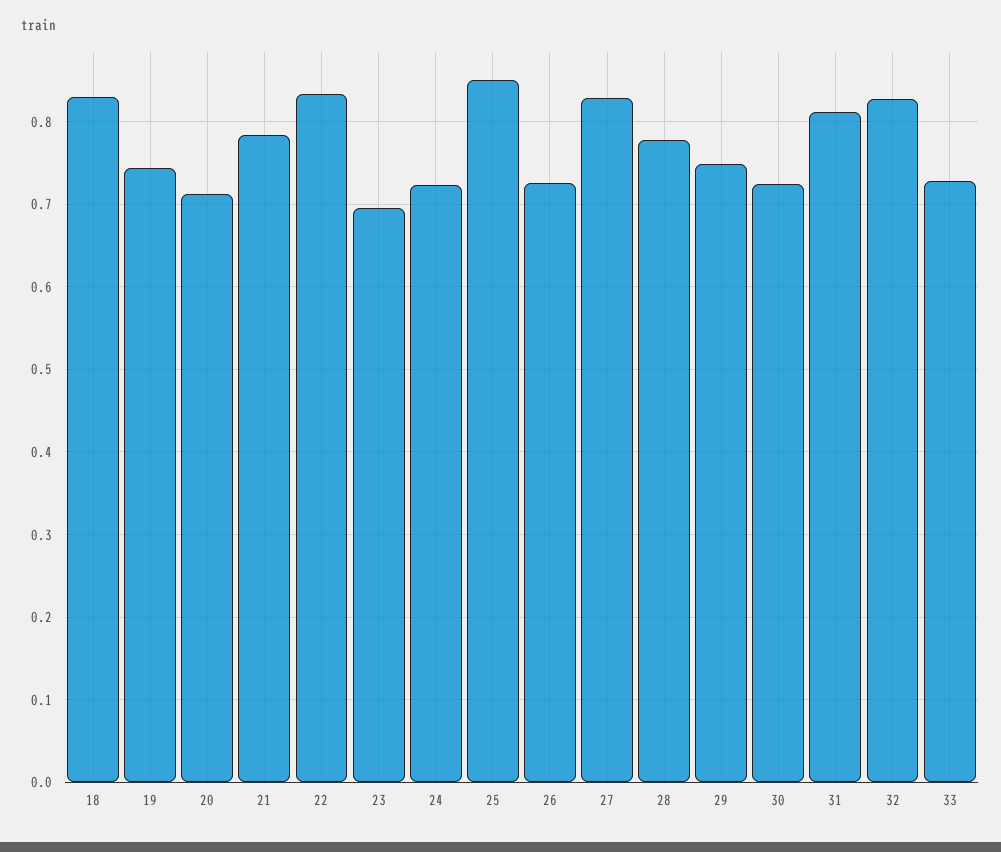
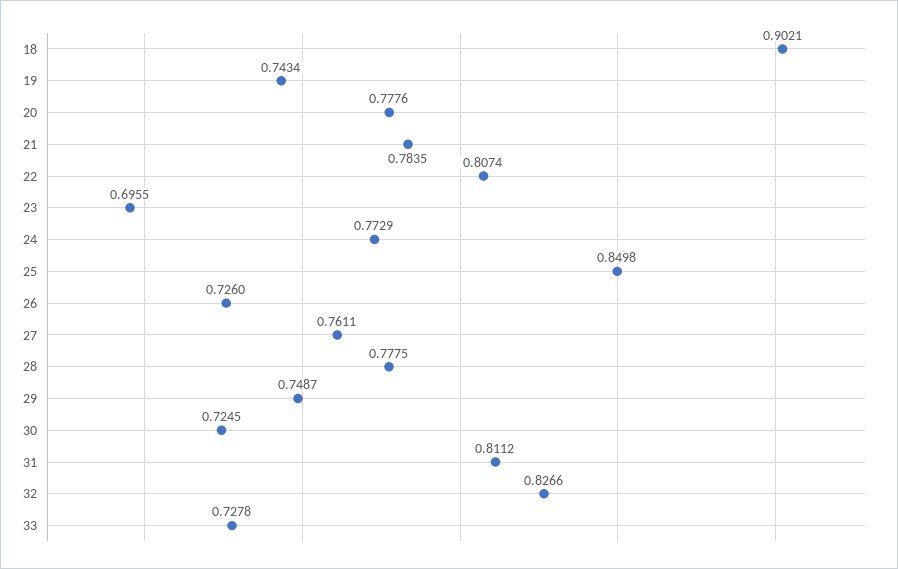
18: 0.83 -> 0.9021
20: 0.71 -> 0.7776
22: 0.83 -> 0.8074
24: 0.72 -> 0.7729
27: 0.83 -> 0.7611

